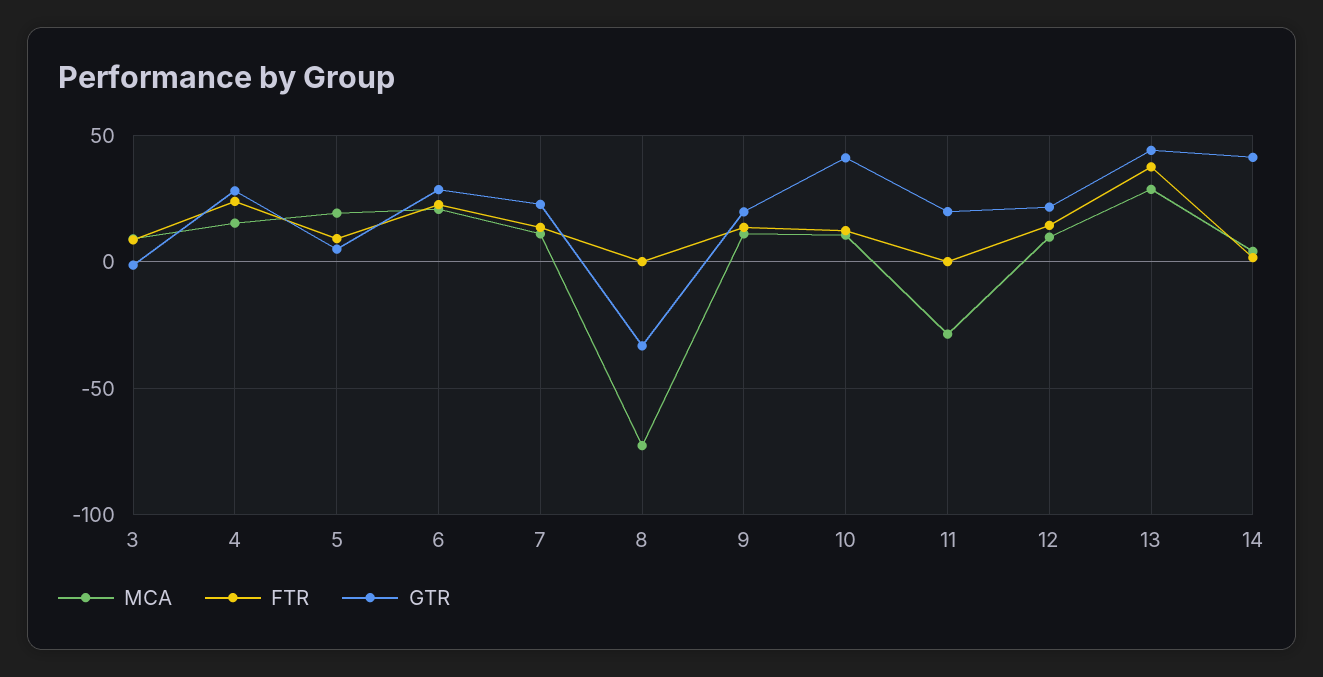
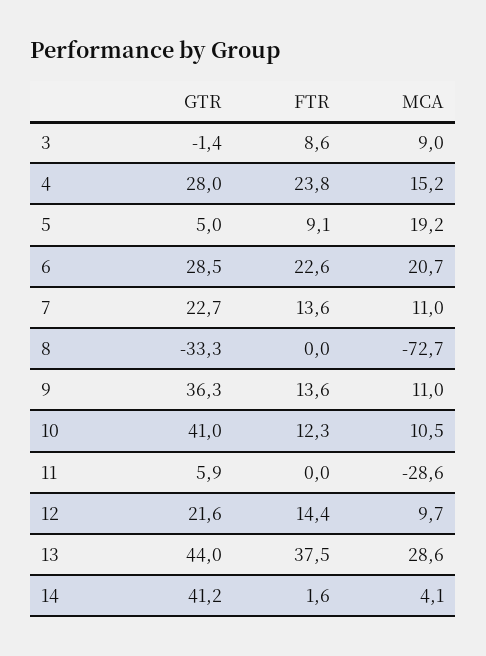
GTR, 9: 20 -> 36.3
GTR, 11: 20 -> 5.9

